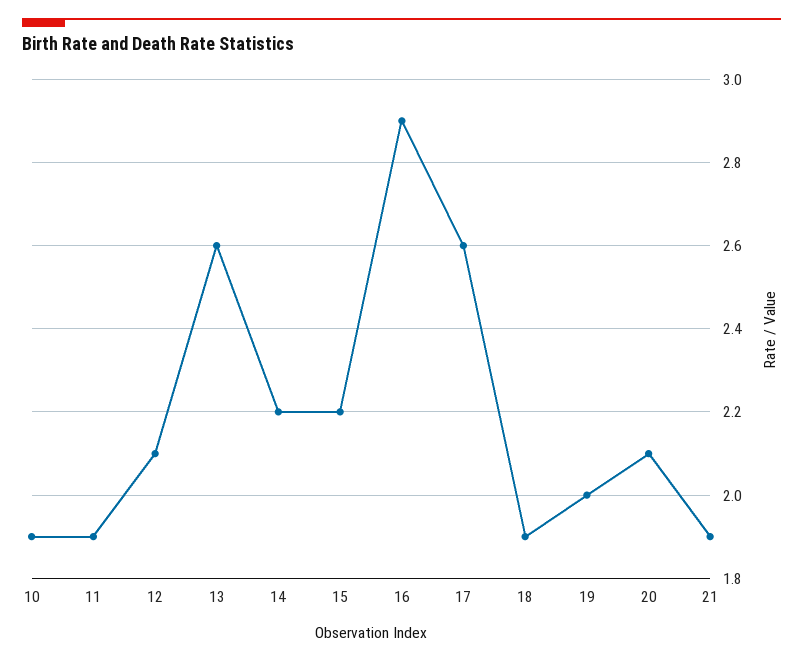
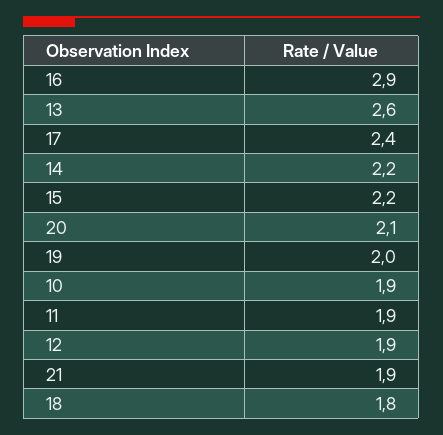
12: 2.1 -> 1.9
17: 2.6 -> 2.4
18: 1.9 -> 1.8

